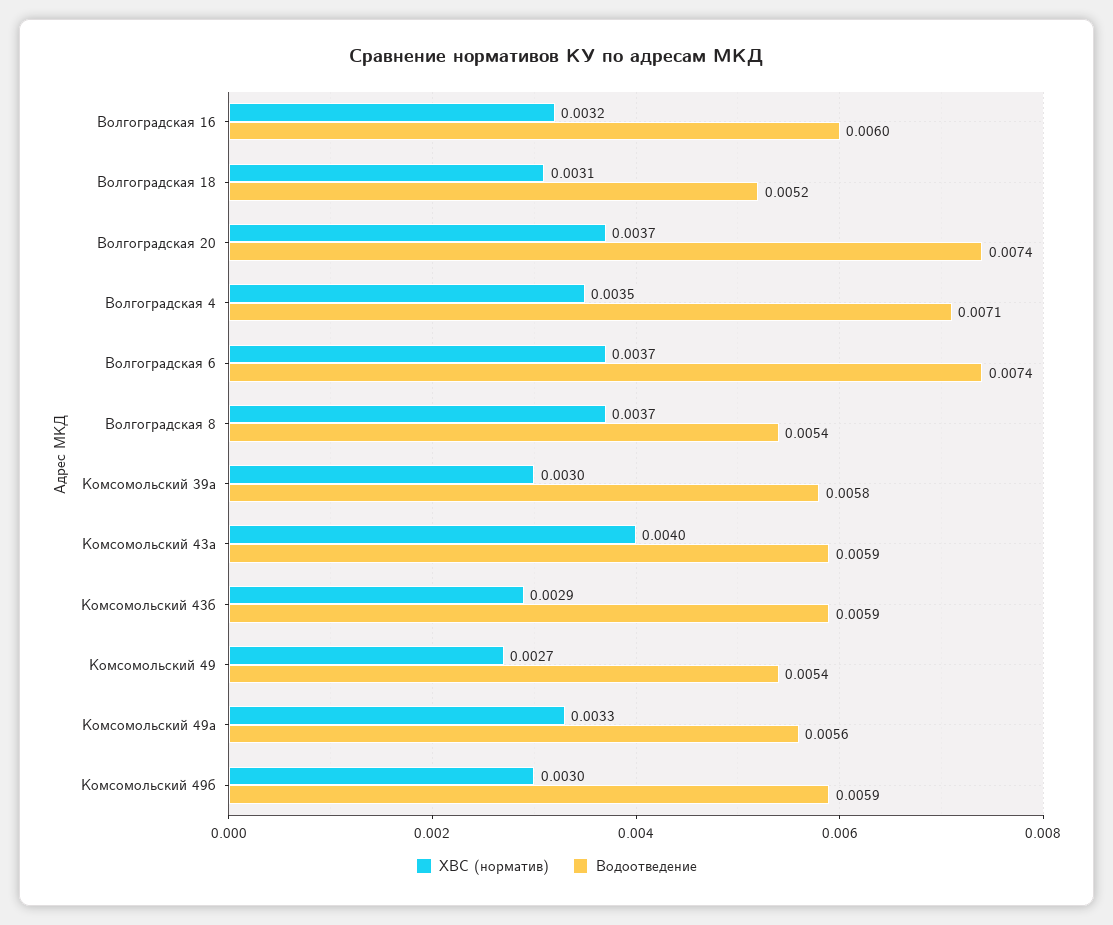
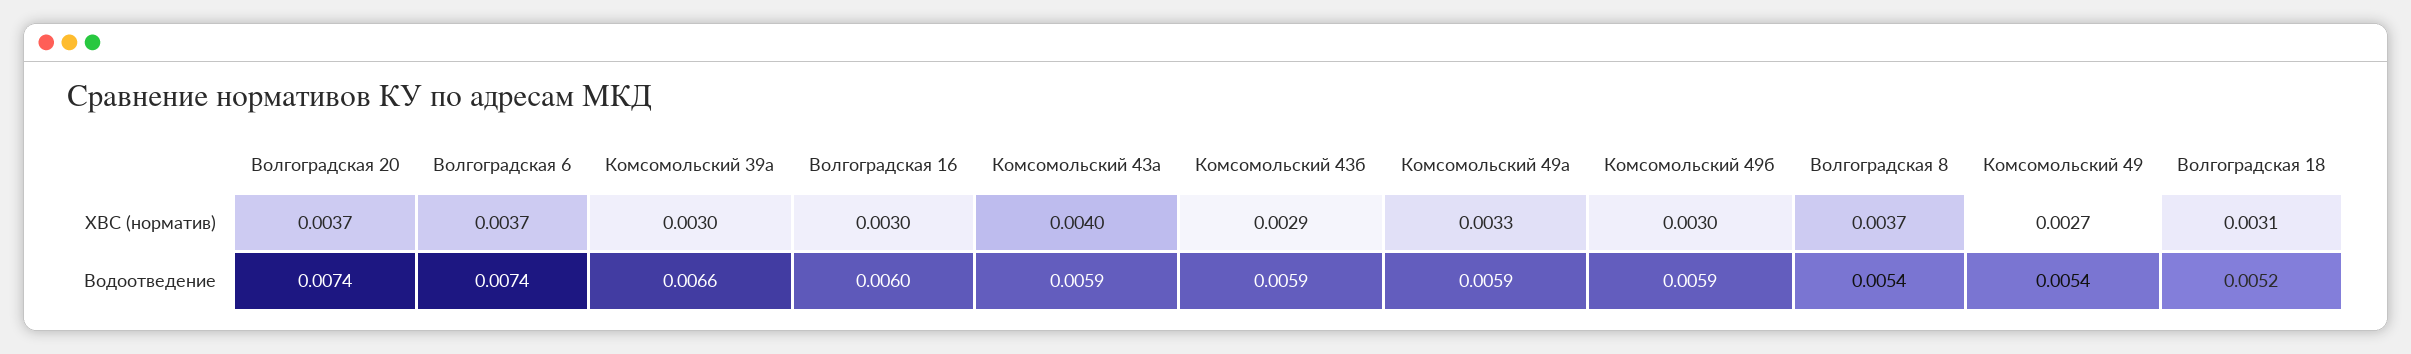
ХВС (норматив), Волгоградская 16: 0.0032 -> 0.003
ХВС (норматив), Волгоградская 4: 0.0035 -> none
Водоотведение, Волгоградская 4: 0.0071 -> none
Водоотведение, Комсомольский 39а: 0.0058 -> 0.0066
Водоотведение, Комсомольский 49а: 0.0056 -> 0.0059

